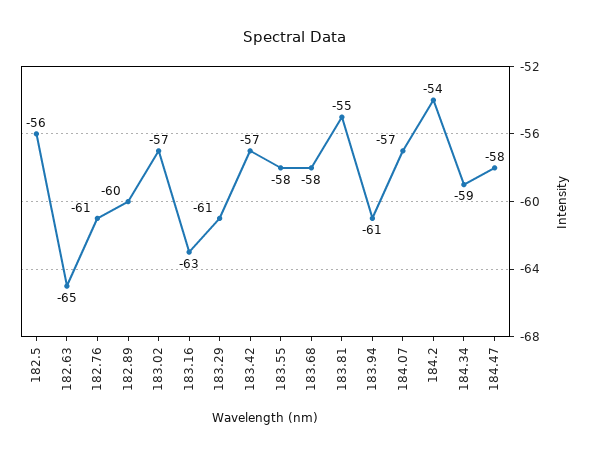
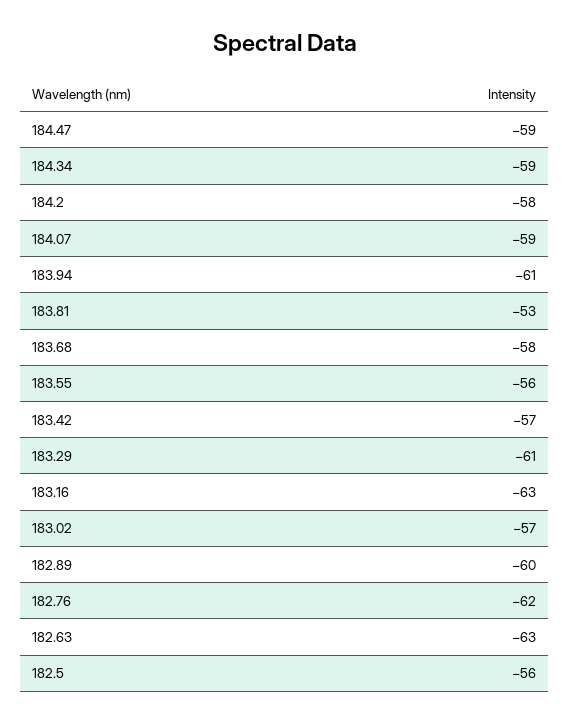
182.63: -65 -> -63
182.76: -61 -> -62
183.55: -58 -> -56
183.81: -55 -> -53
184.07: -57 -> -59
184.2: -54 -> -58
184.47: -58 -> -59

